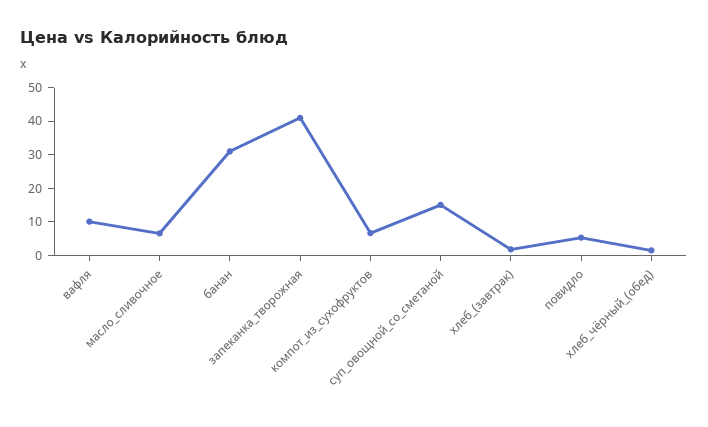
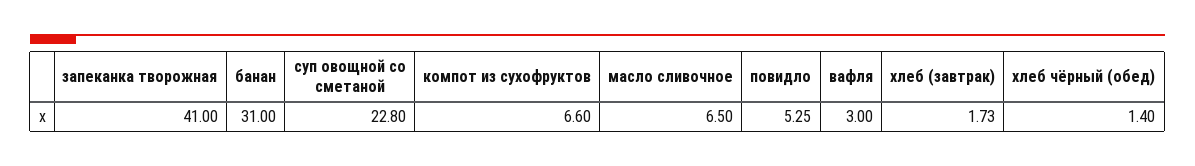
вафля: 10 -> 3
суп_овощной_со_сметаной: 15 -> 22.8

